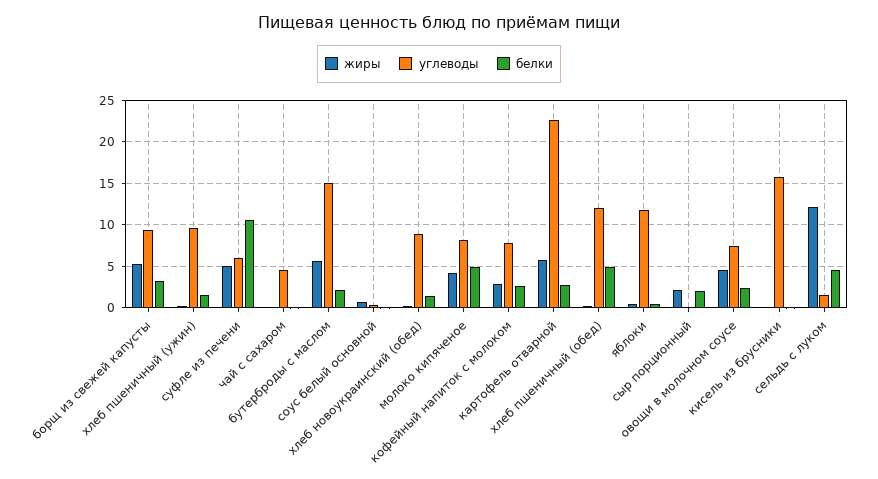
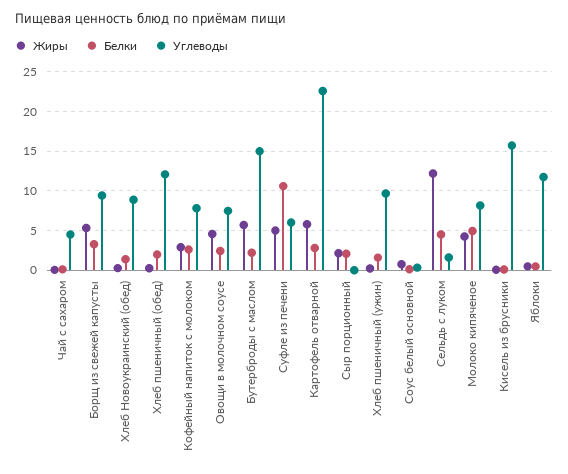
белки, хлеб пшеничный (обед): 5 -> 2

